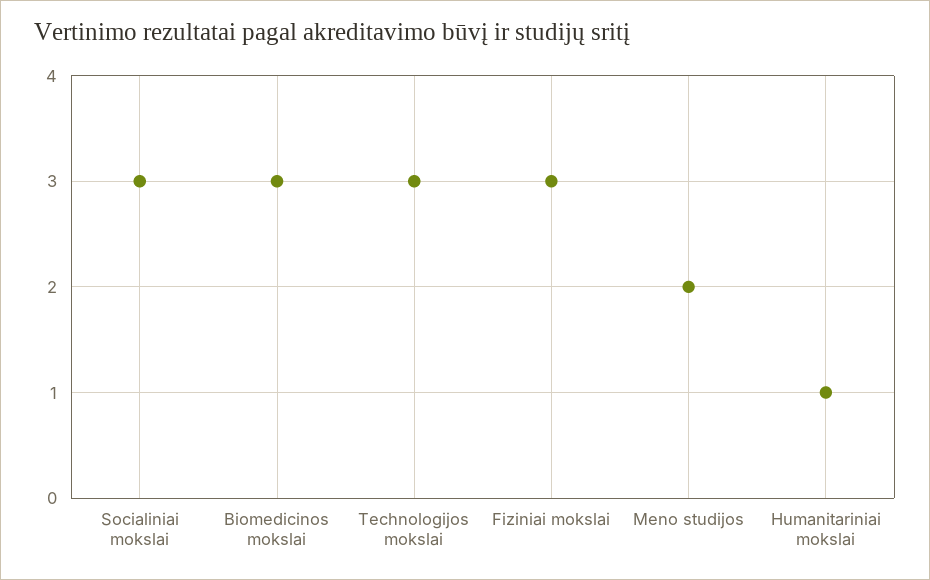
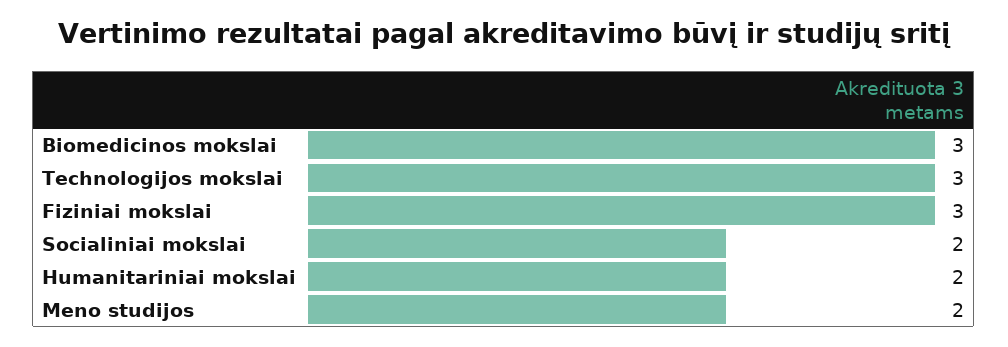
Socialiniai mokslai: 3 -> 2
Humanitariniai mokslai: 1 -> 2

